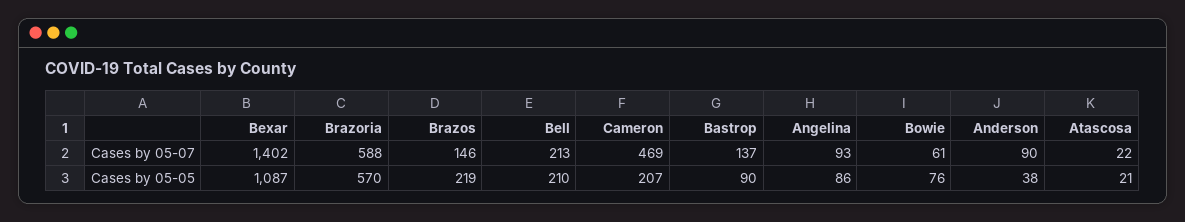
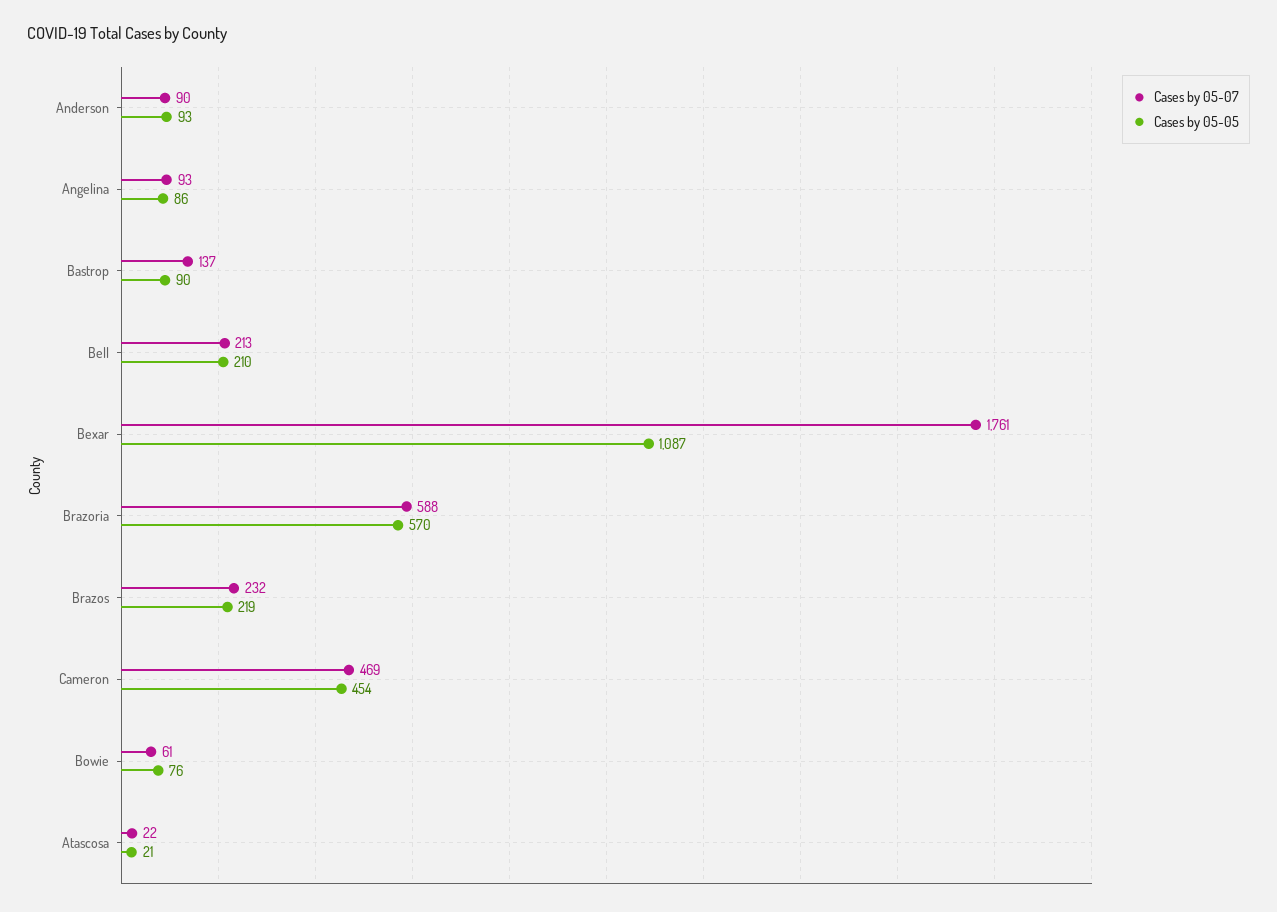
Cases by 05-07, Bexar: 1402 -> 1761
Cases by 05-07, Brazos: 146 -> 232
Cases by 05-05, Cameron: 207 -> 454
Cases by 05-05, Anderson: 38 -> 93

